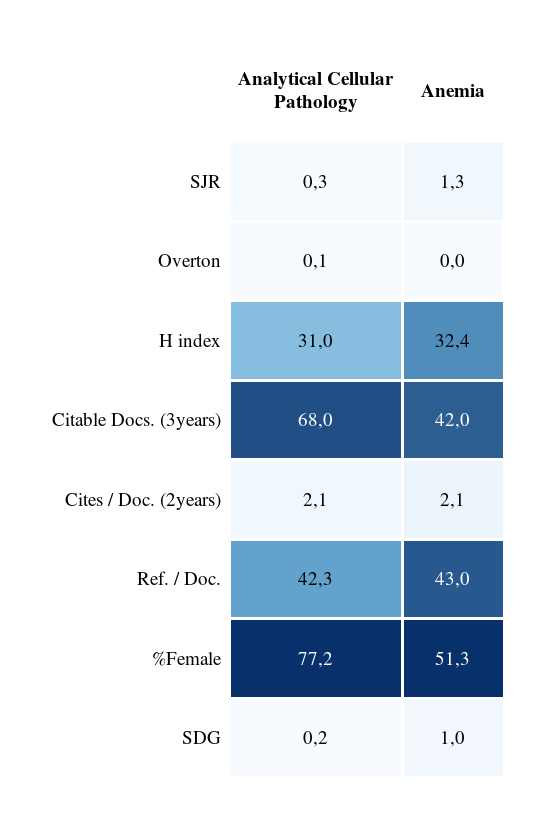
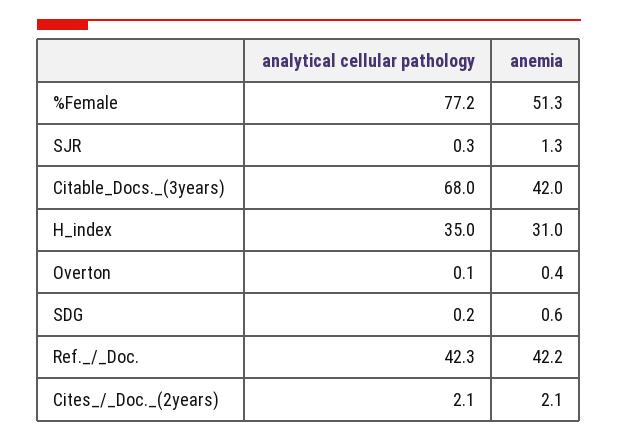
Anemia, Overton: 0 -> 0.4
Analytical Cellular Pathology, H index: 31 -> 35
Anemia, H index: 32.4 -> 31
Anemia, Ref. / Doc.: 43 -> 42.2
Anemia, SDG: 1 -> 0.6

